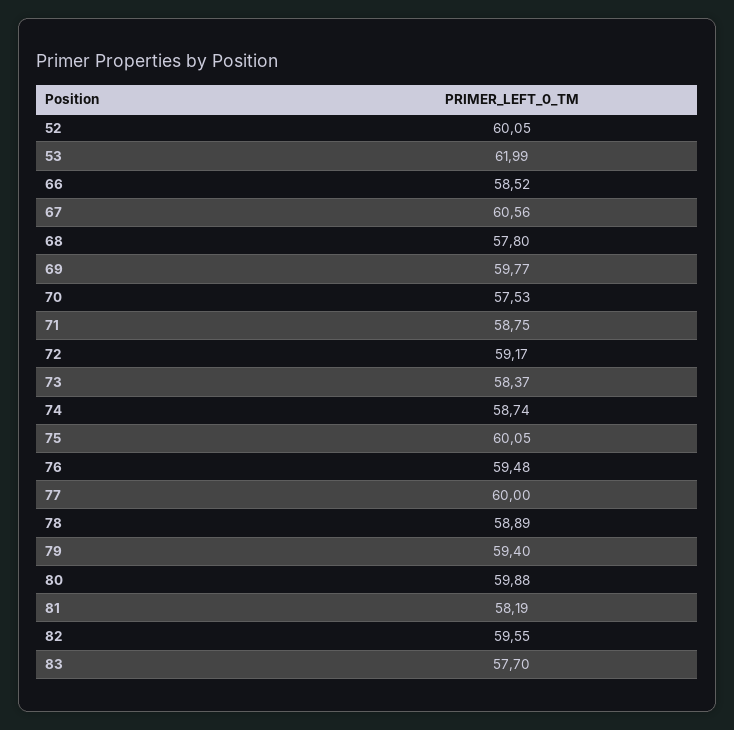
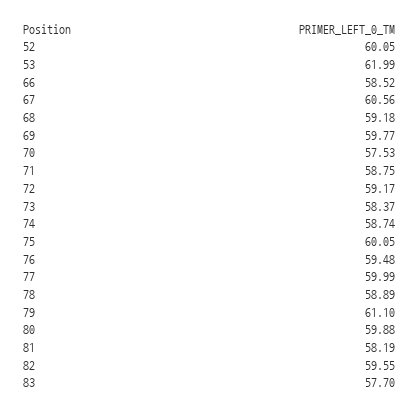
68: 57.8 -> 59.18
77: 60 -> 59.99
79: 59.4 -> 61.1

